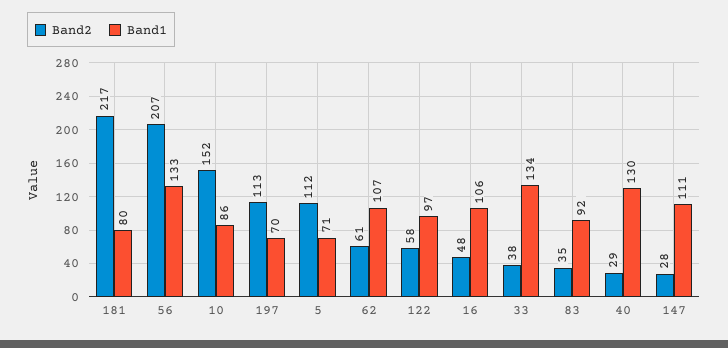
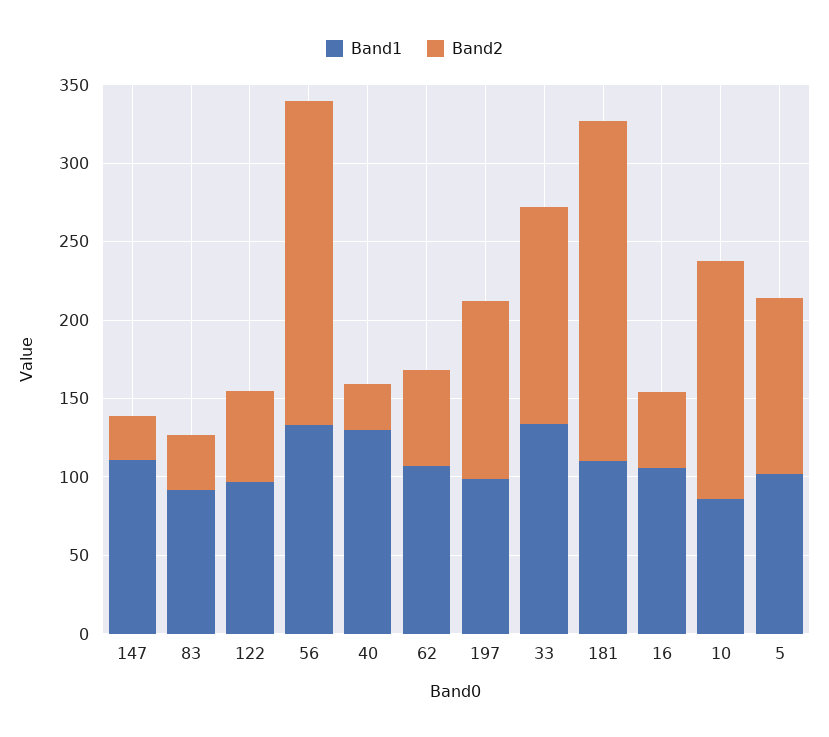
Band1, 181: 80 -> 110
Band1, 197: 70 -> 100
Band1, 5: 71 -> 100
Band2, 33: 38 -> 140

